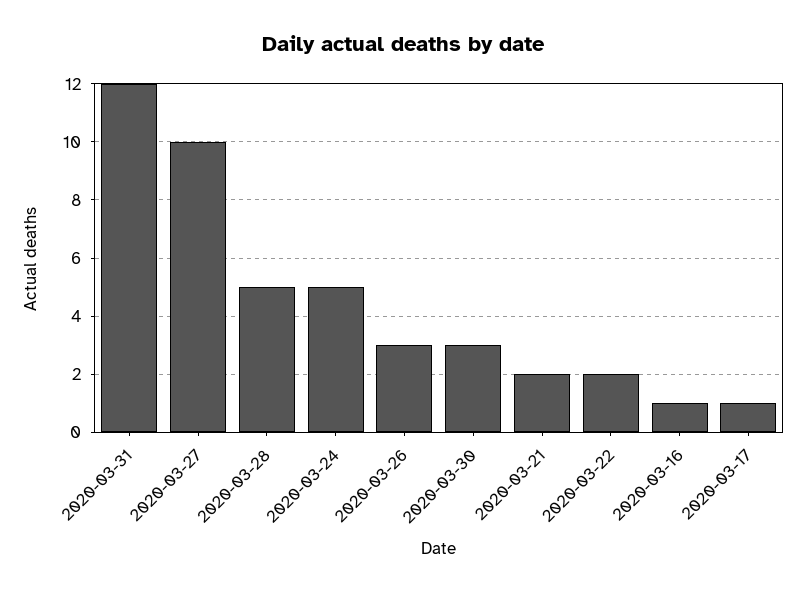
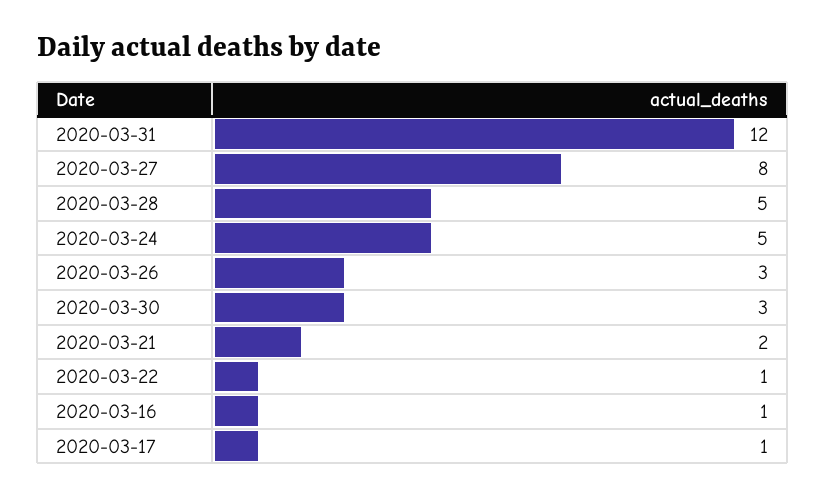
2020-03-27: 10 -> 8
2020-03-22: 2 -> 1

